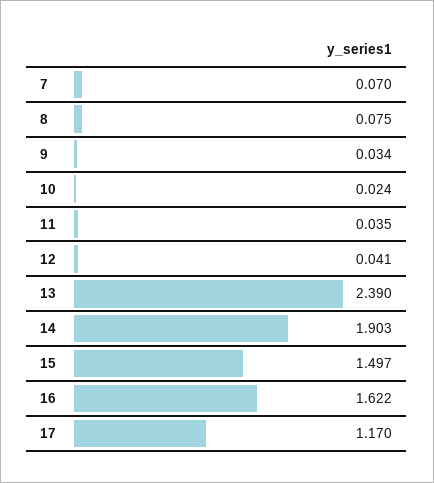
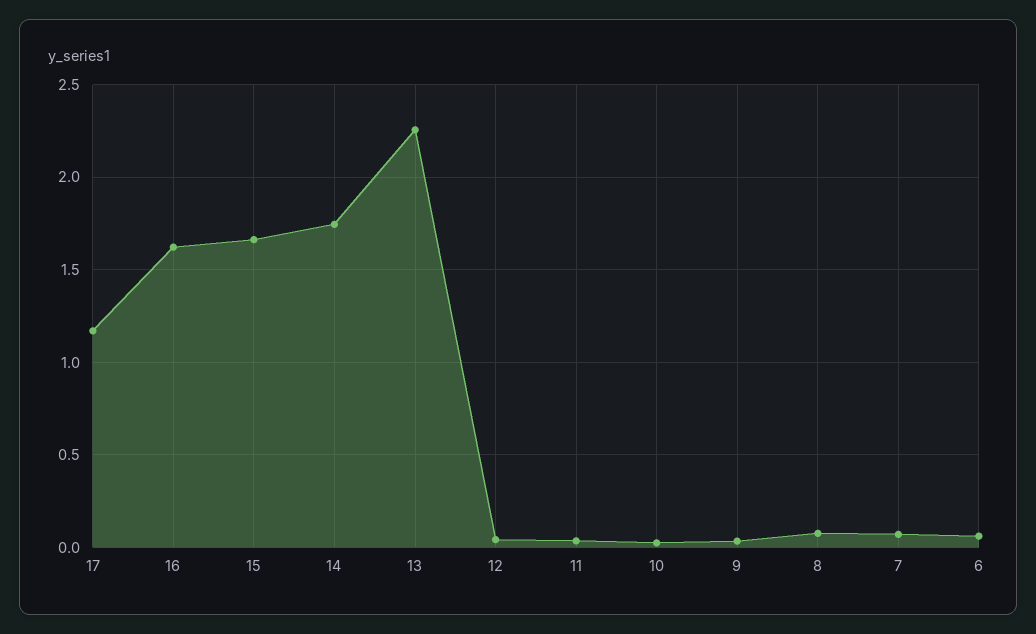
13: 2.39 -> 2.25
14: 1.903 -> 1.75
15: 1.497 -> 1.65
6: none -> 0.05

